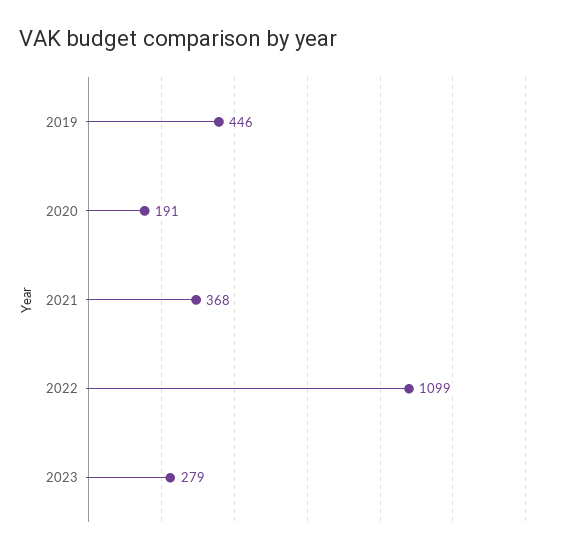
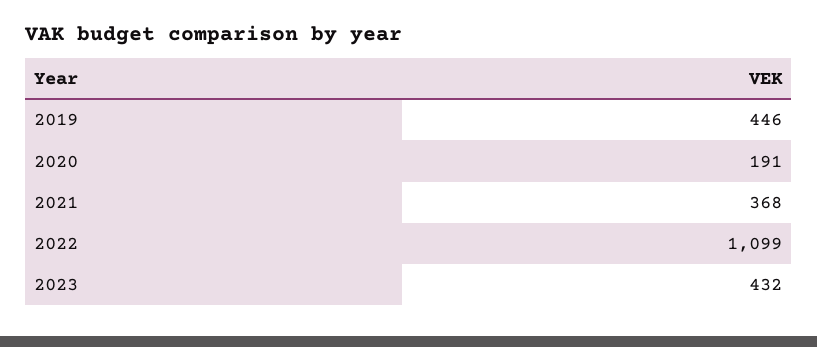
2023: 279 -> 432

